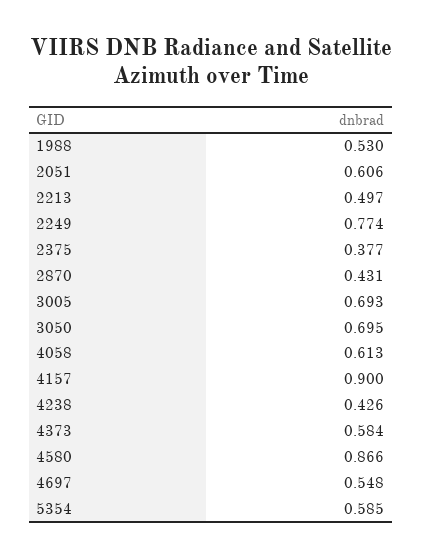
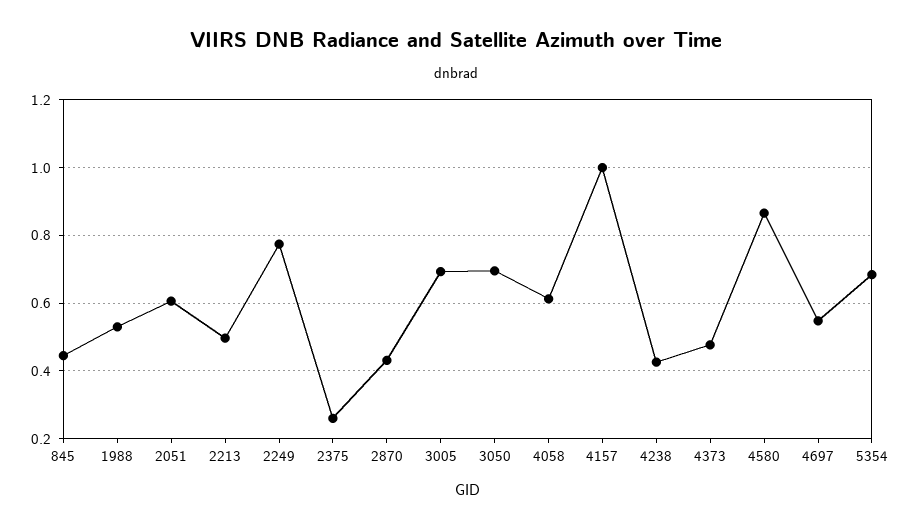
2375: 0.377 -> 0.26
4157: 0.9 -> 1
4373: 0.584 -> 0.48
5354: 0.585 -> 0.68
845: none -> 0.44

